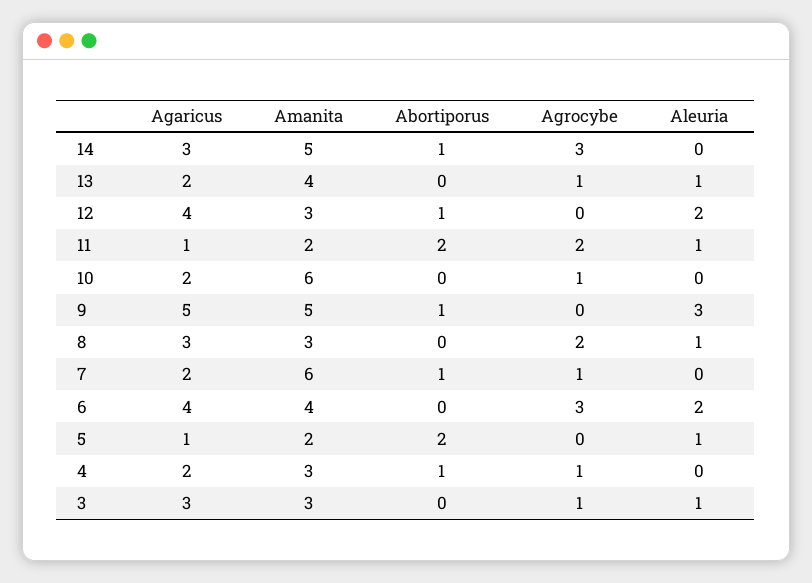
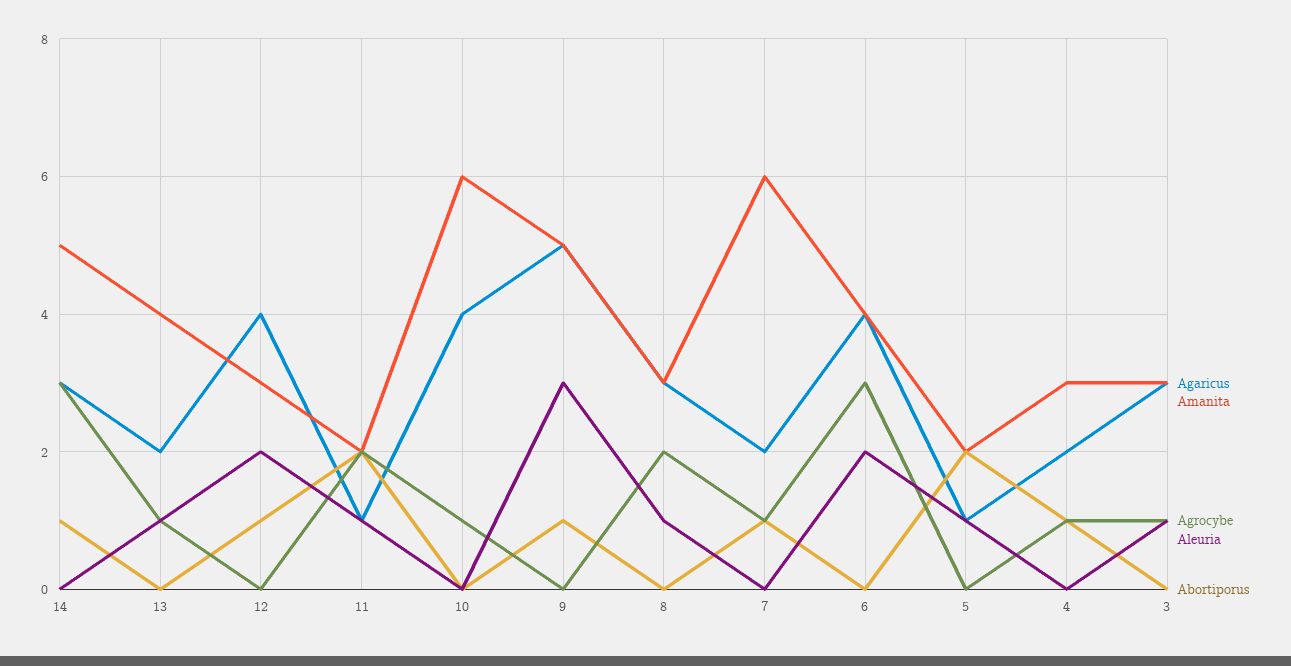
Agaricus, 10: 2 -> 4

